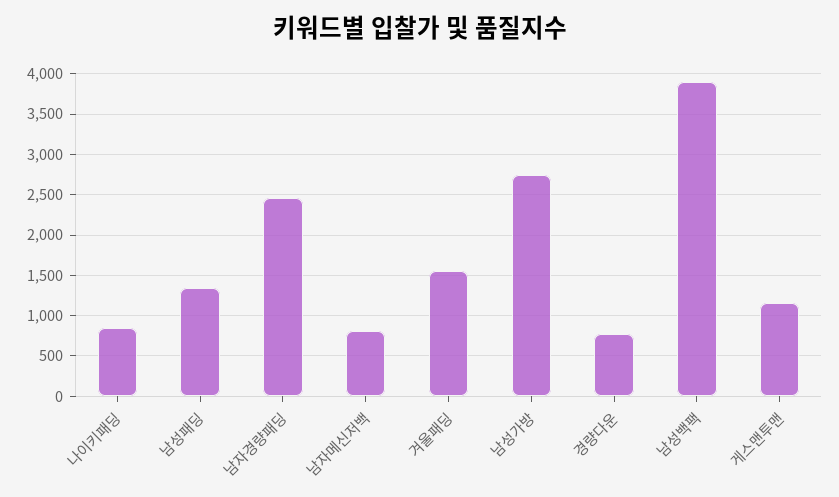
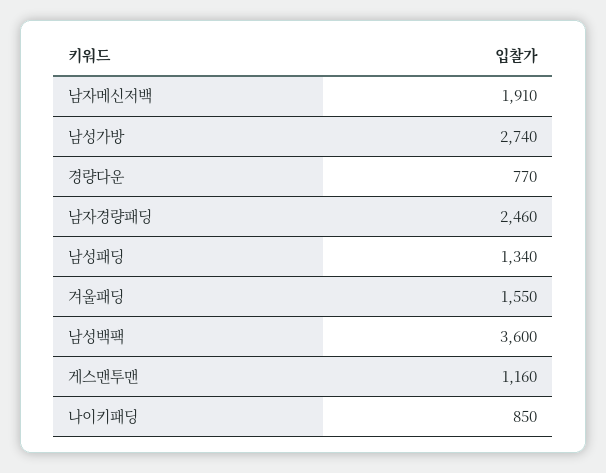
남자메신저백: 800 -> 1910
남성백팩: 3900 -> 3600

